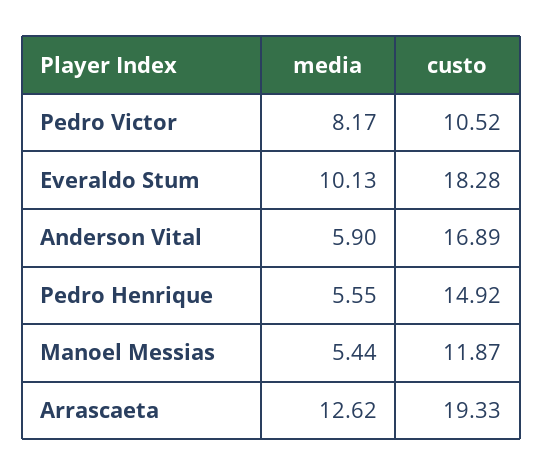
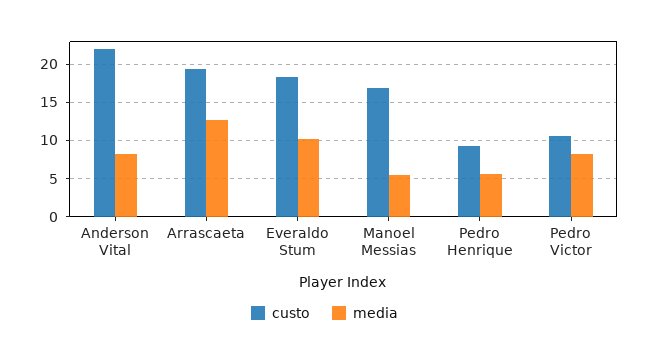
media, Anderson Vital: 5.9 -> 8
custo, Anderson Vital: 16.89 -> 22
custo, Pedro Henrique: 14.92 -> 9
custo, Manoel Messias: 11.87 -> 17

